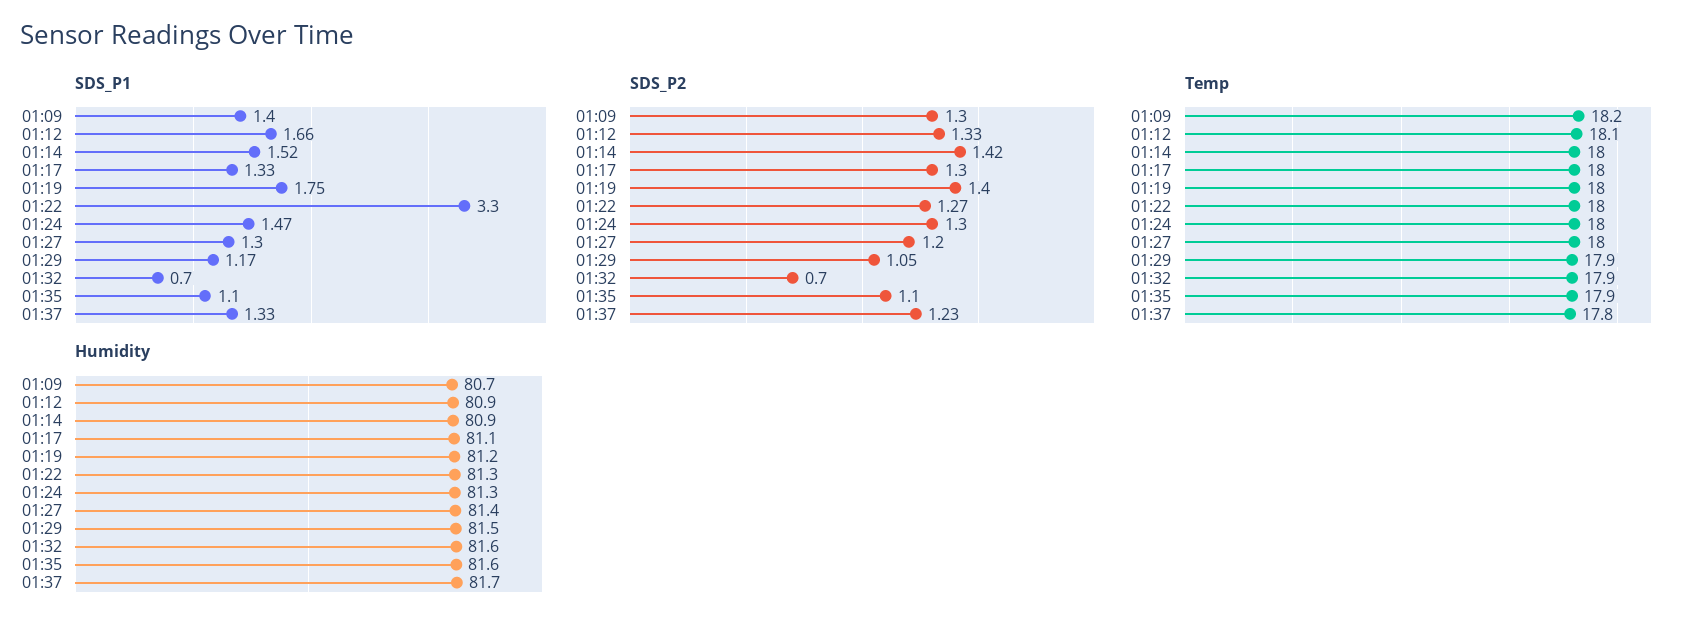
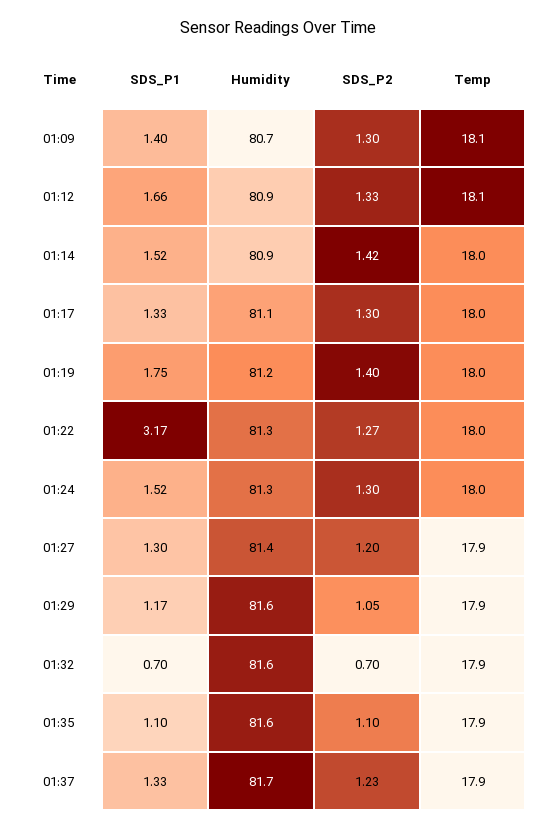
SDS_P1, 01:22: 3.3 -> 3.17
SDS_P1, 01:24: 1.47 -> 1.52
Temp, 01:09: 18.2 -> 18.1
Temp, 01:27: 18 -> 17.9
Temp, 01:37: 17.8 -> 17.9
Humidity, 01:29: 81.5 -> 81.6

